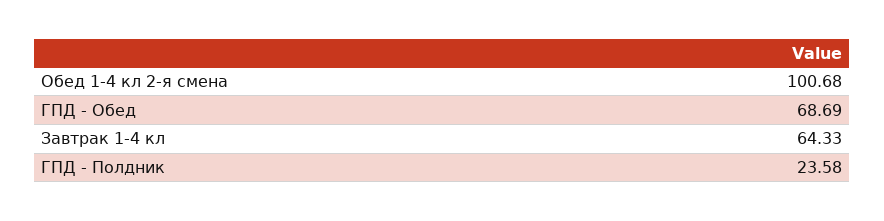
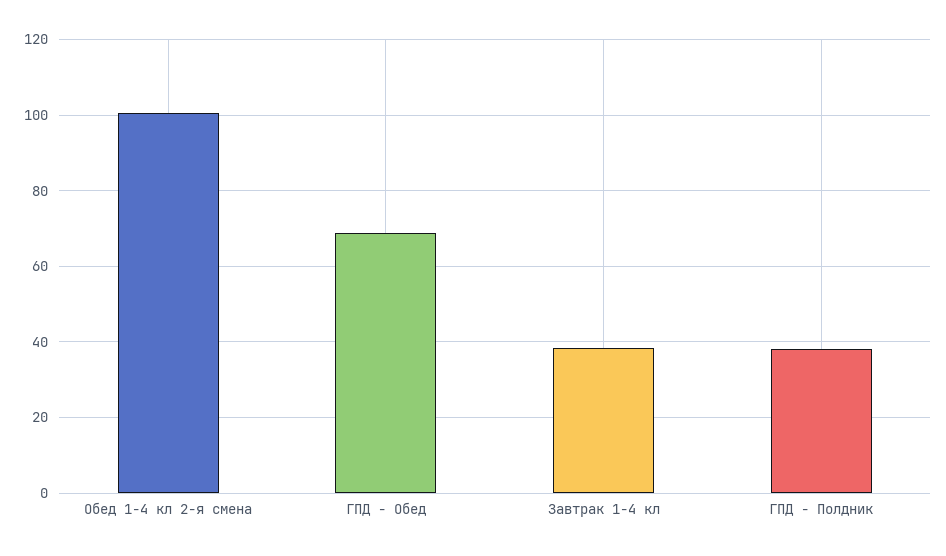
Завтрак 1-4 кл: 64.33 -> 38
ГПД - Полдник: 23.58 -> 38

